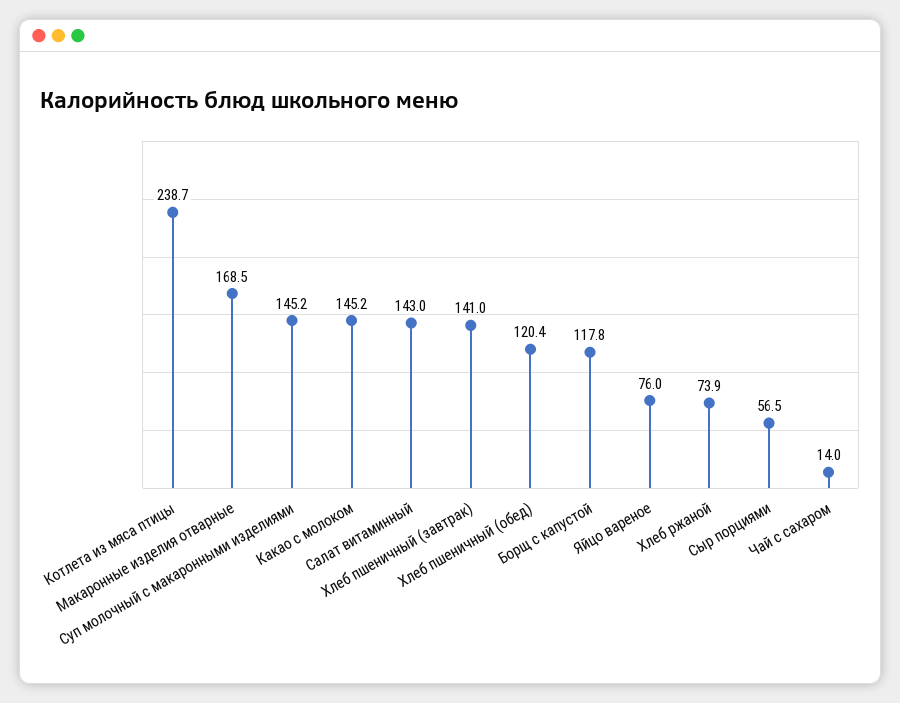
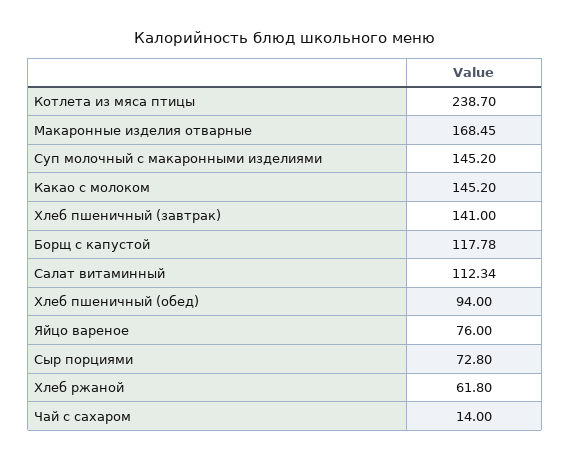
Салат витаминный: 143 -> 112.34
Хлеб пшеничный (обед): 120.4 -> 94
Хлеб ржаной: 73.9 -> 61.8
Сыр порциями: 56.5 -> 72.8

